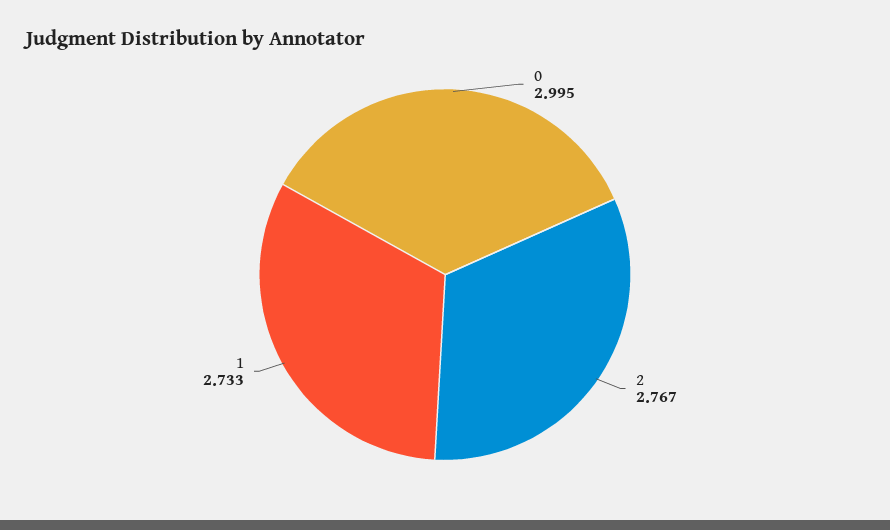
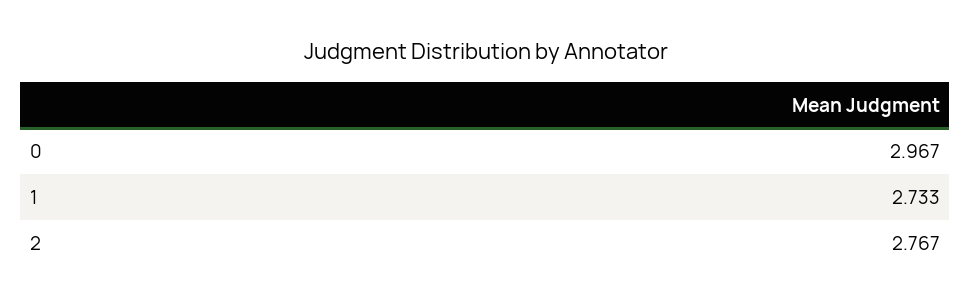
0: 2.995 -> 2.967

